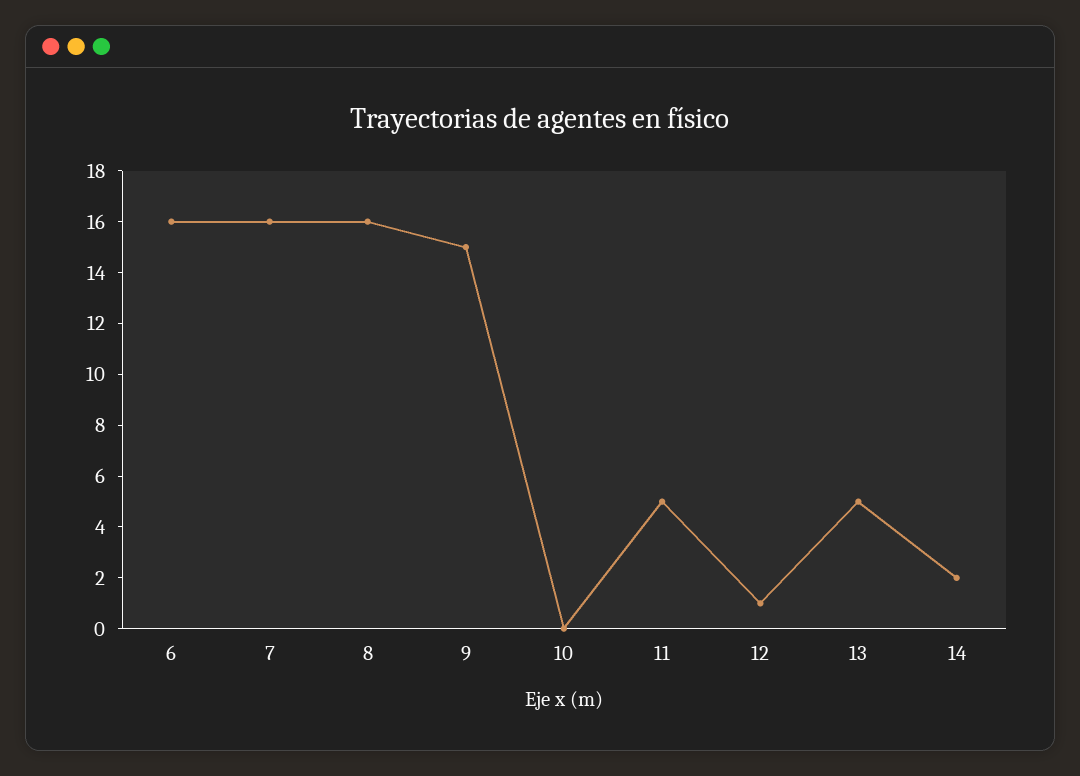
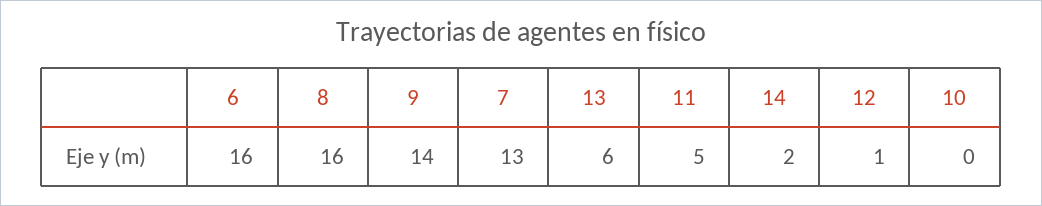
7: 16 -> 13
9: 15 -> 14
13: 5 -> 6

